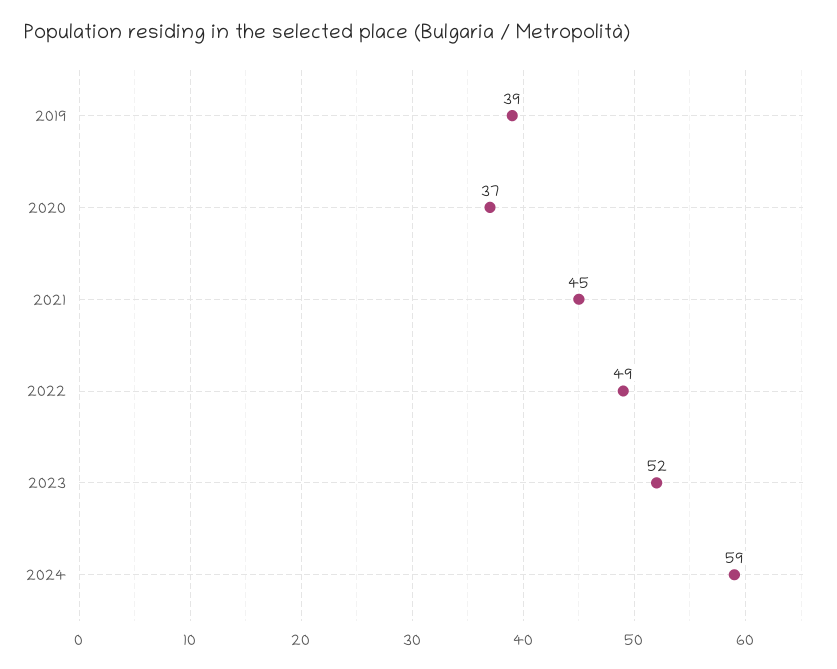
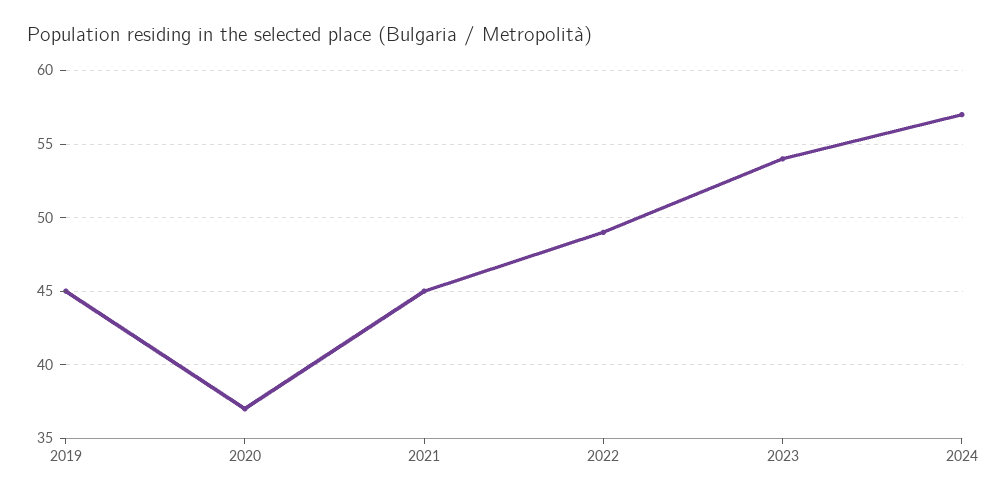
2019: 39 -> 45
2023: 52 -> 54
2024: 59 -> 57

